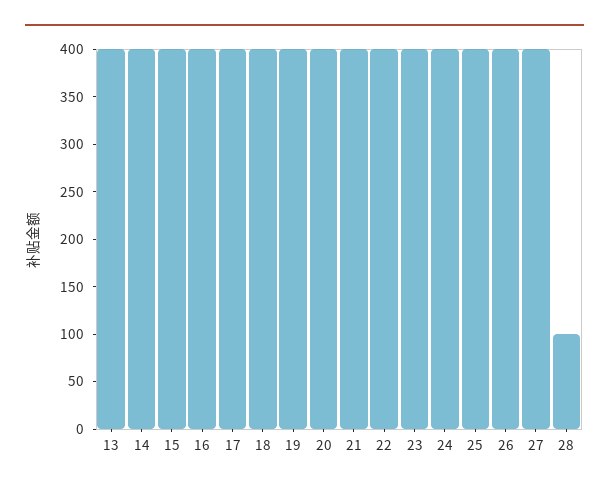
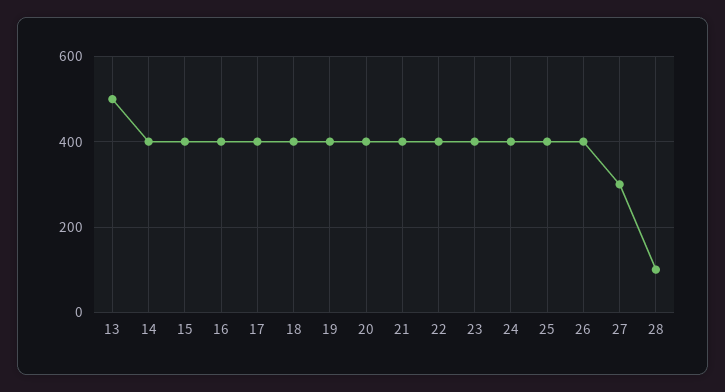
13: 400 -> 500
27: 400 -> 300

